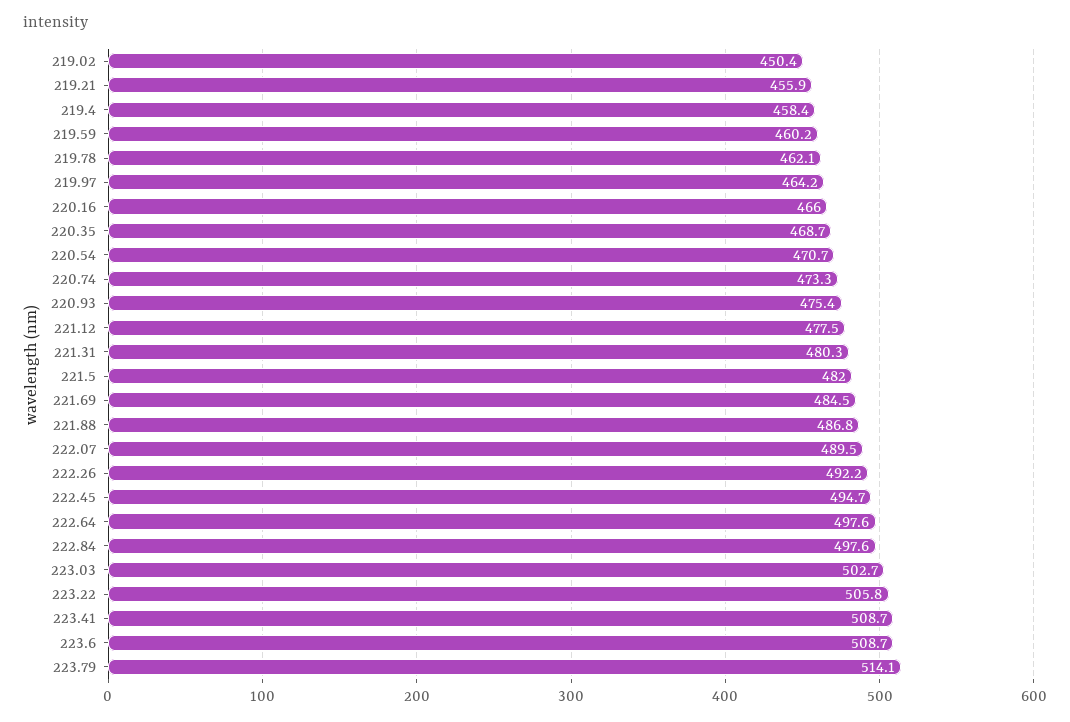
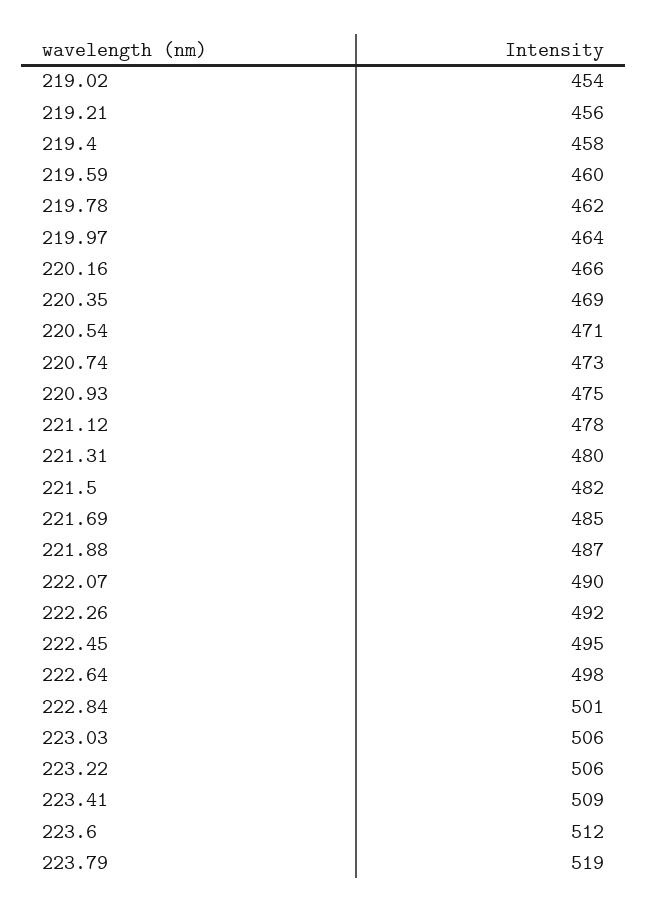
219.02: 450.4 -> 454
222.84: 497.6 -> 501
223.03: 502.7 -> 506
223.6: 508.7 -> 512
223.79: 514.1 -> 519

